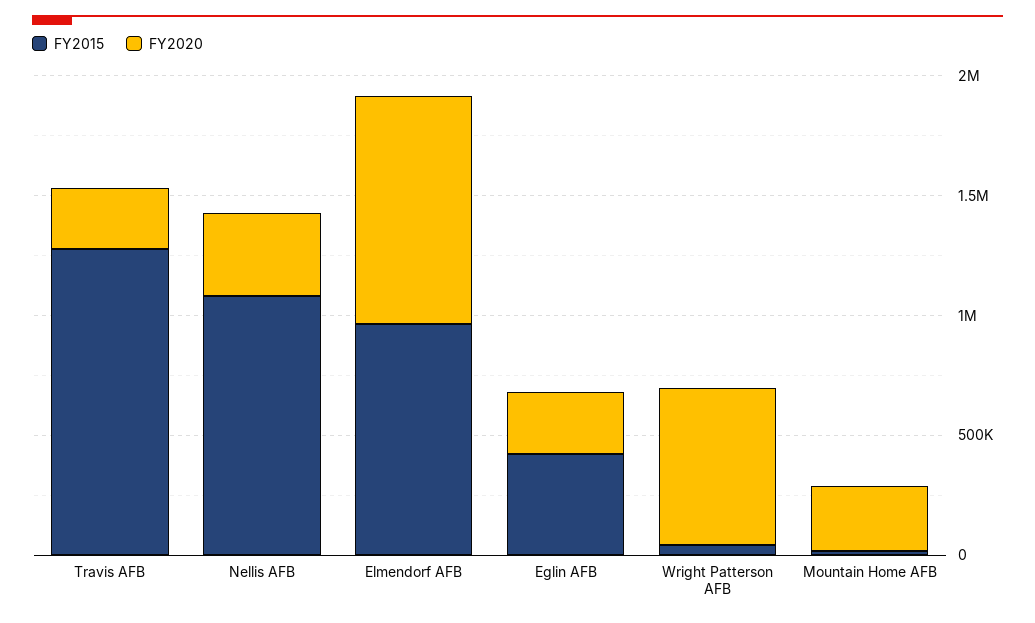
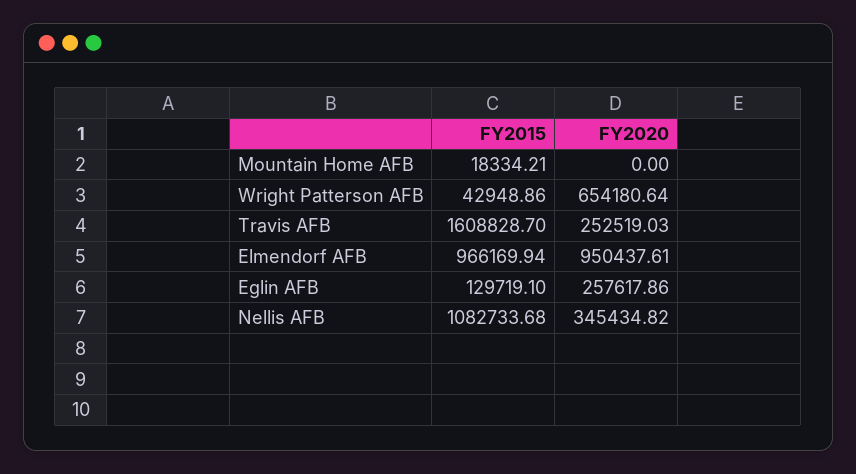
FY2015, Travis AFB: 1300000 -> 1608828.7
FY2015, Eglin AFB: 400000 -> 129719.1
FY2020, Mountain Home AFB: 300000 -> 0

